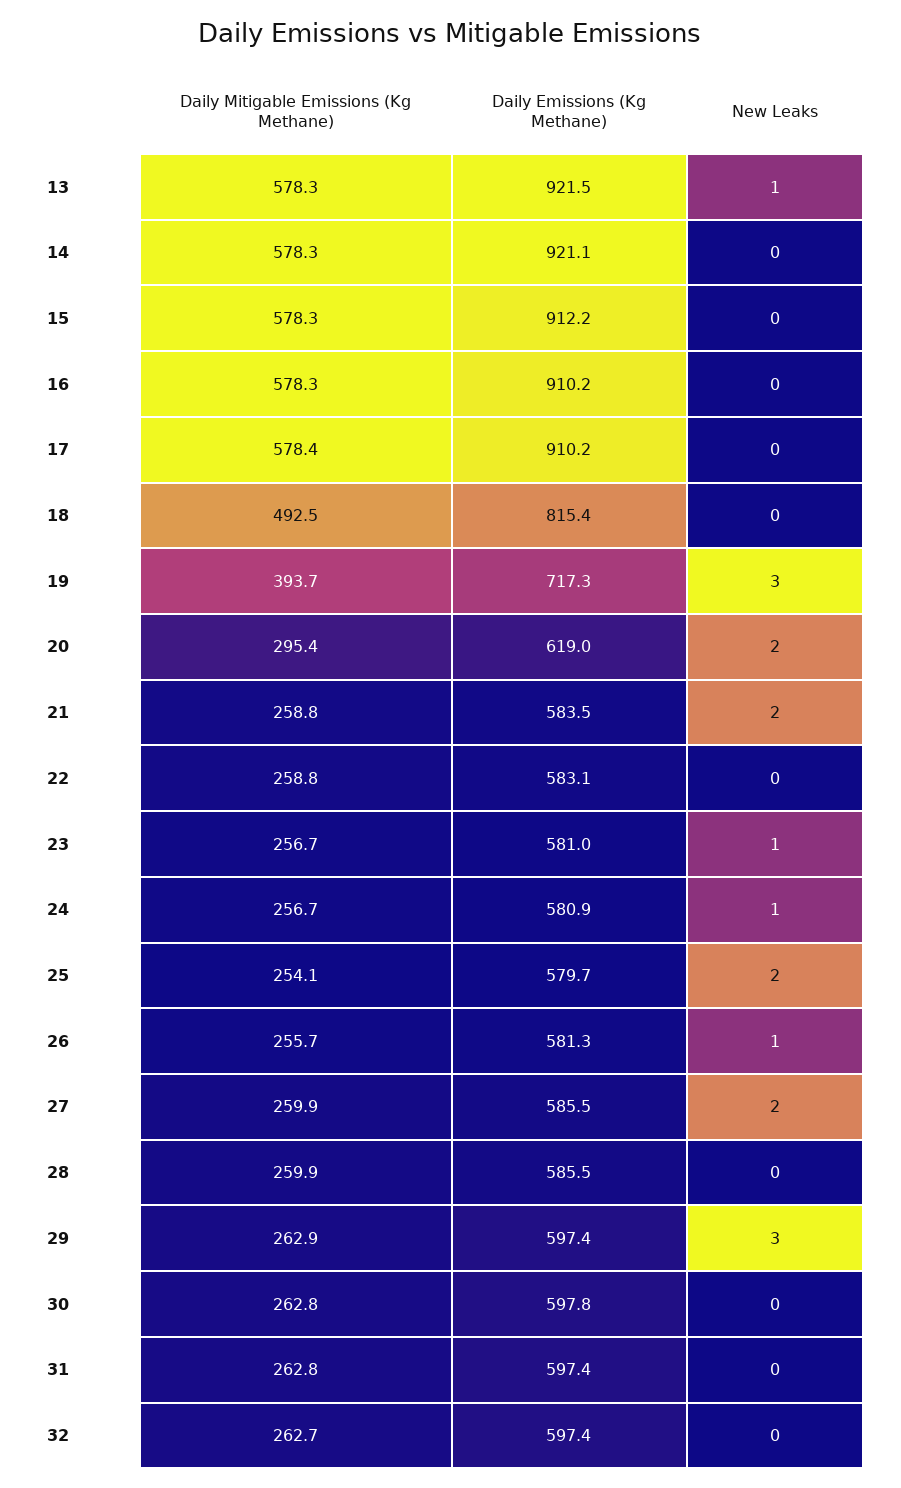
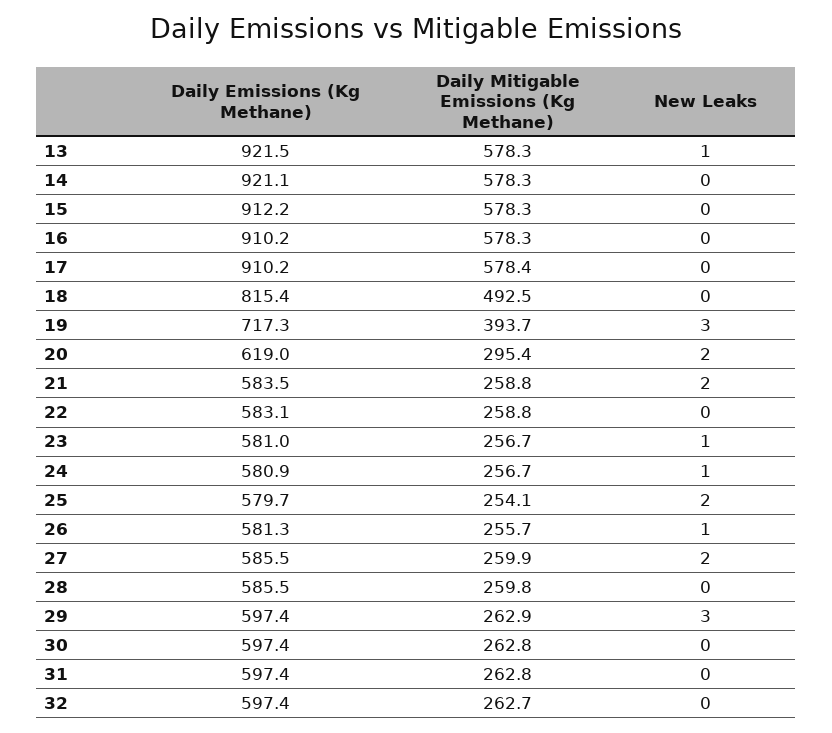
Daily Mitigable Emissions (Kg Methane), 28: 259.9 -> 259.8
Daily Emissions (Kg Methane), 30: 597.8 -> 597.4

